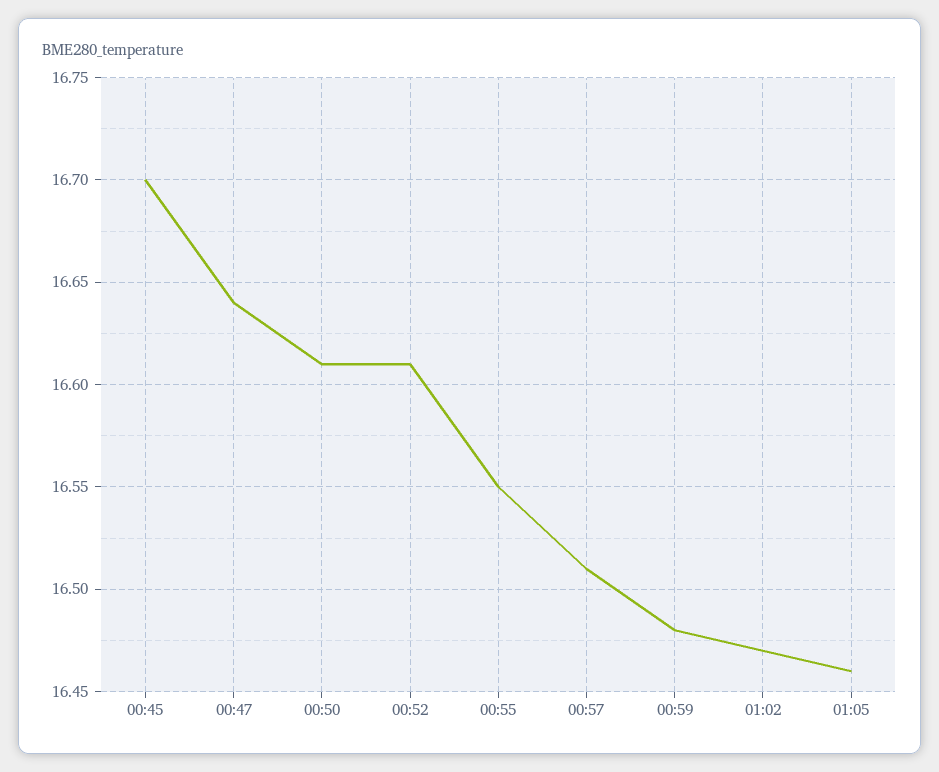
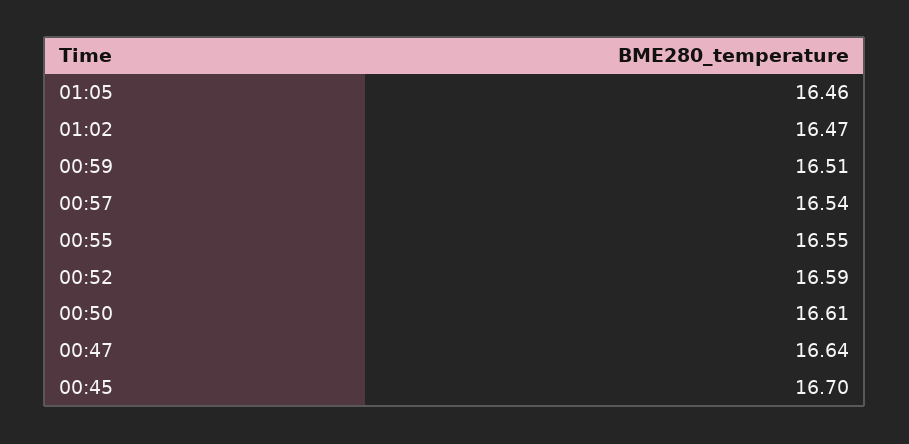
00:52: 16.61 -> 16.59
00:57: 16.51 -> 16.54
00:59: 16.48 -> 16.51

